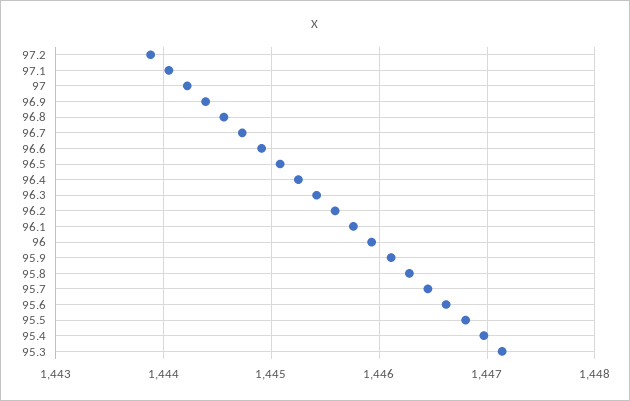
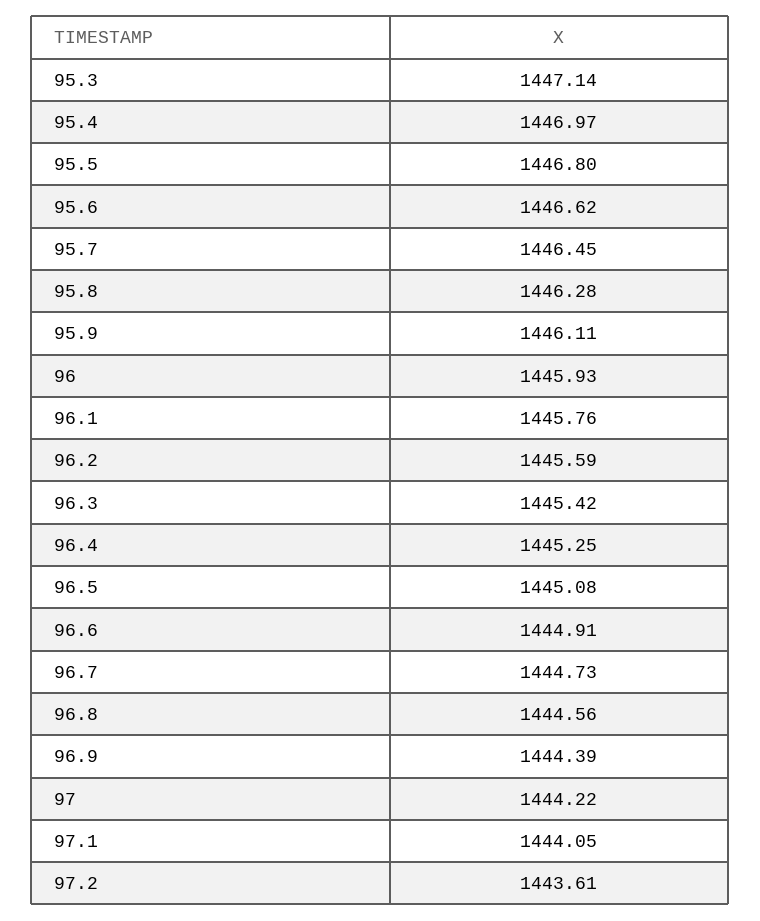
97.2: 1443.9 -> 1443.61

